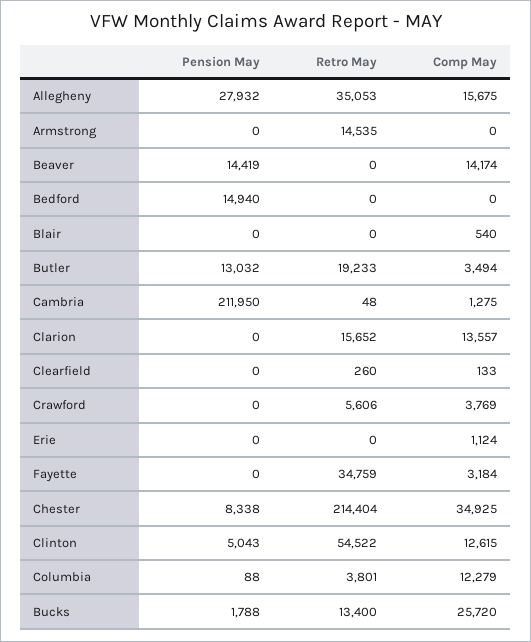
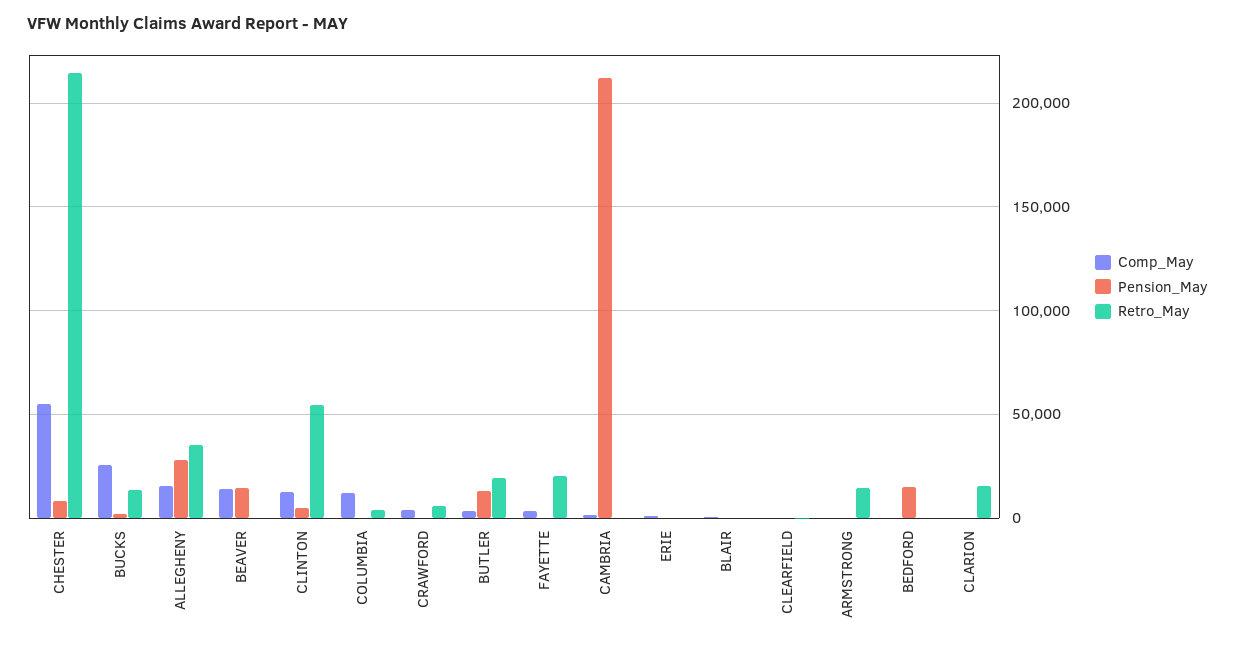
Comp May, Clarion: 13557 -> 0
Retro May, Fayette: 34759 -> 20000
Comp May, Chester: 34925 -> 55000

